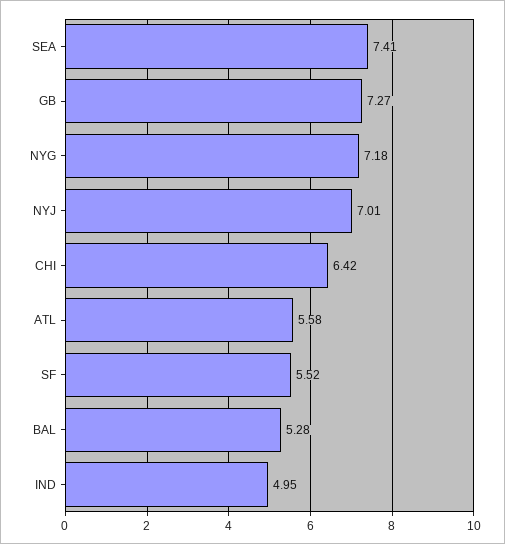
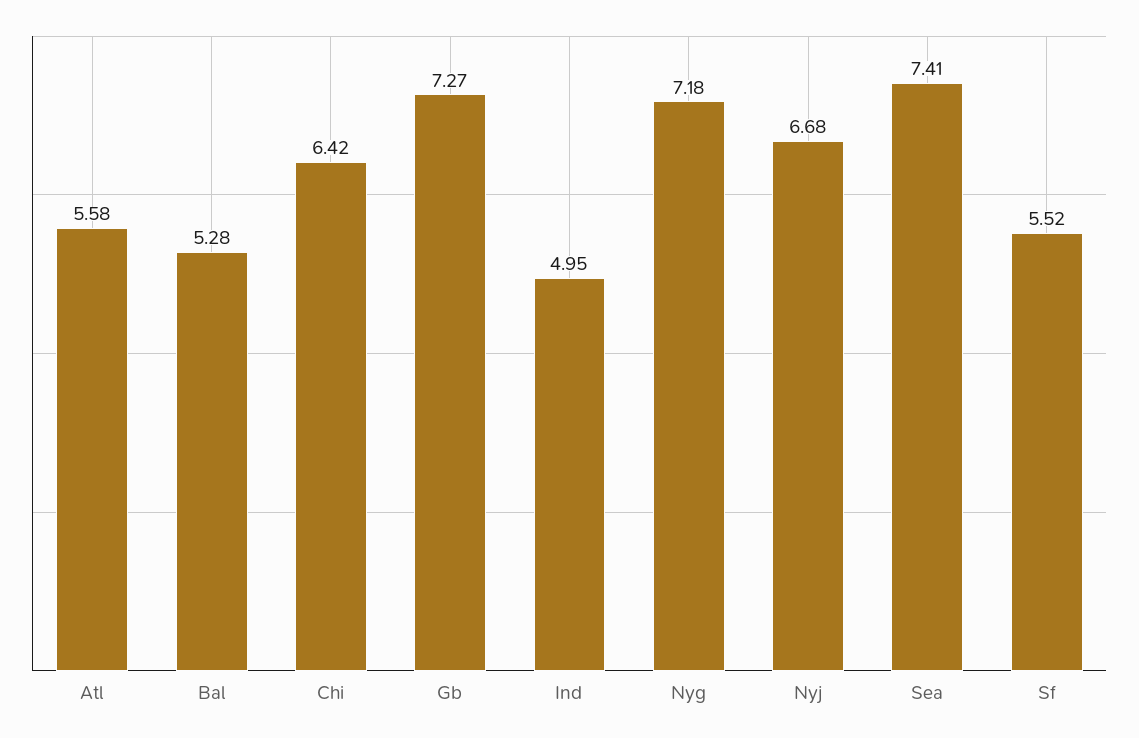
NYJ: 7.01 -> 6.68

